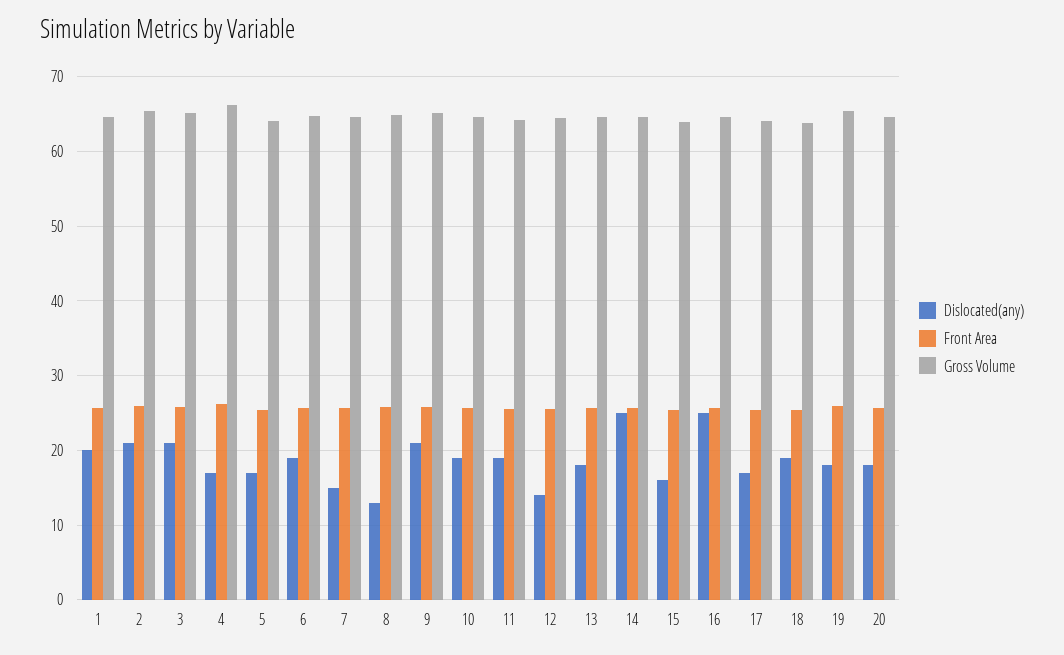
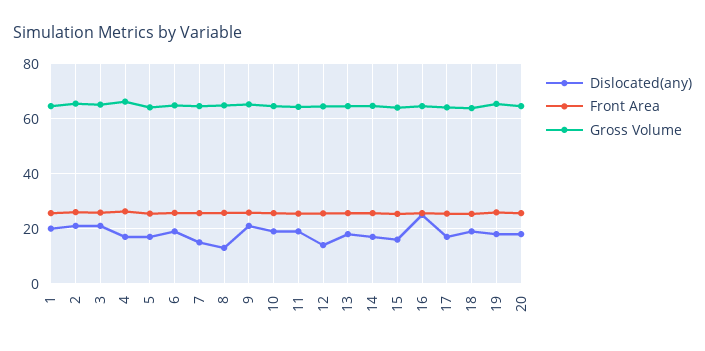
Dislocated(any), 14: 25 -> 17.5

